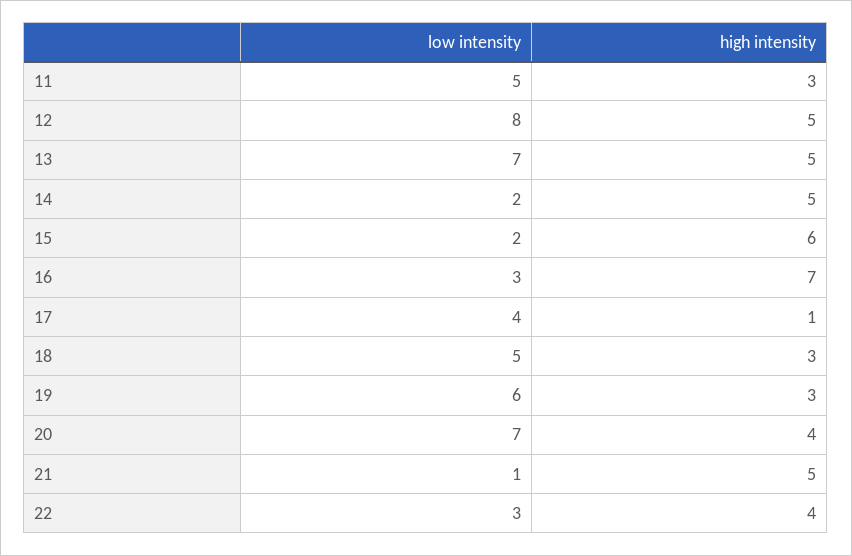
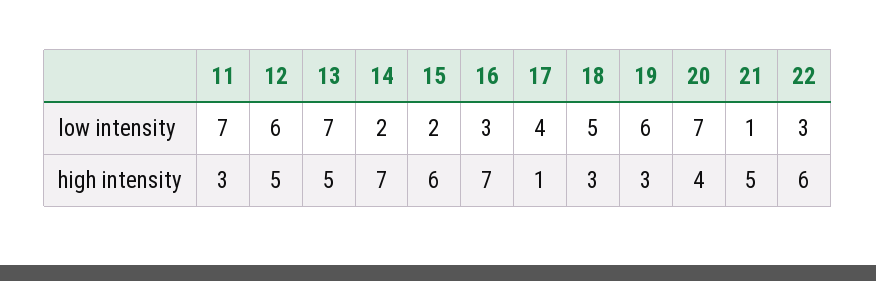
low intensity, 11: 5 -> 7
low intensity, 12: 8 -> 6
high intensity, 14: 5 -> 7
high intensity, 22: 4 -> 6

